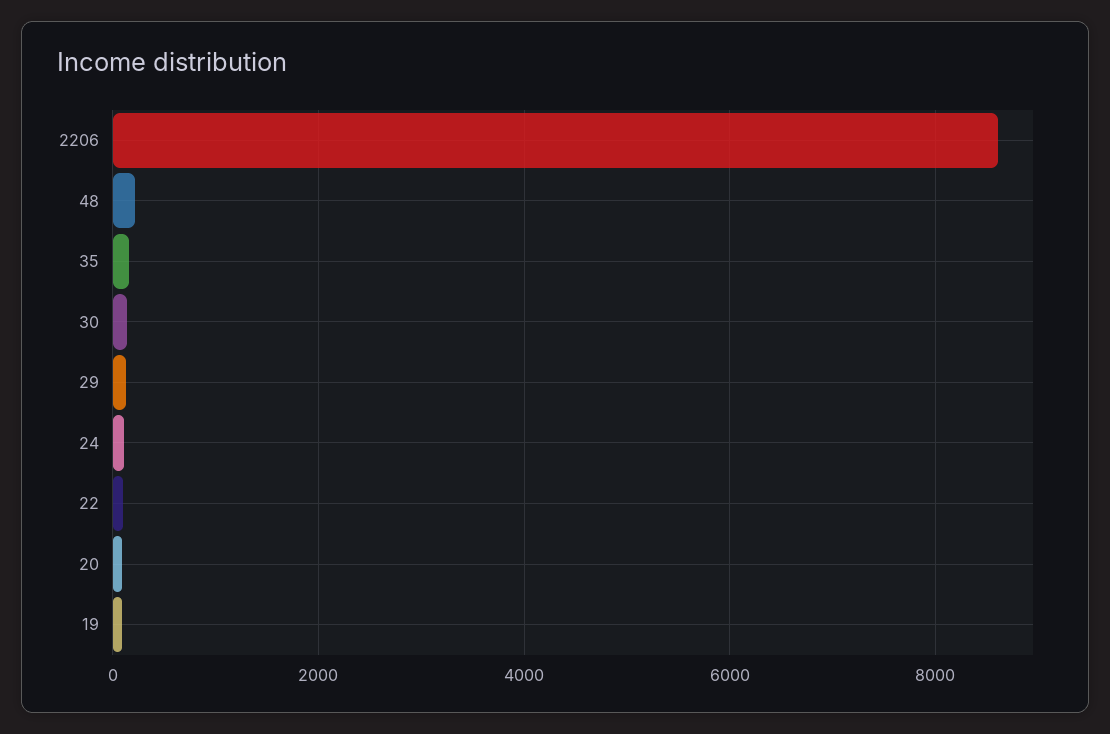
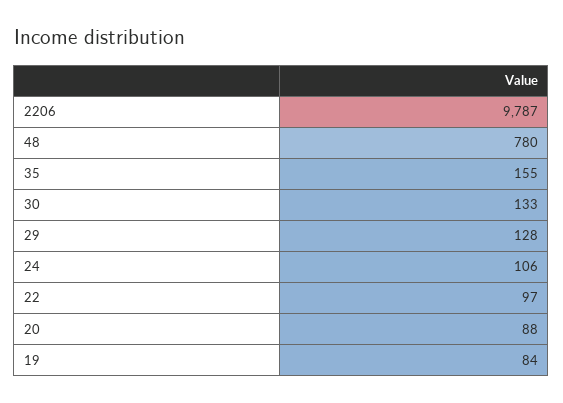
2206: 8600 -> 9787
48: 200 -> 780

